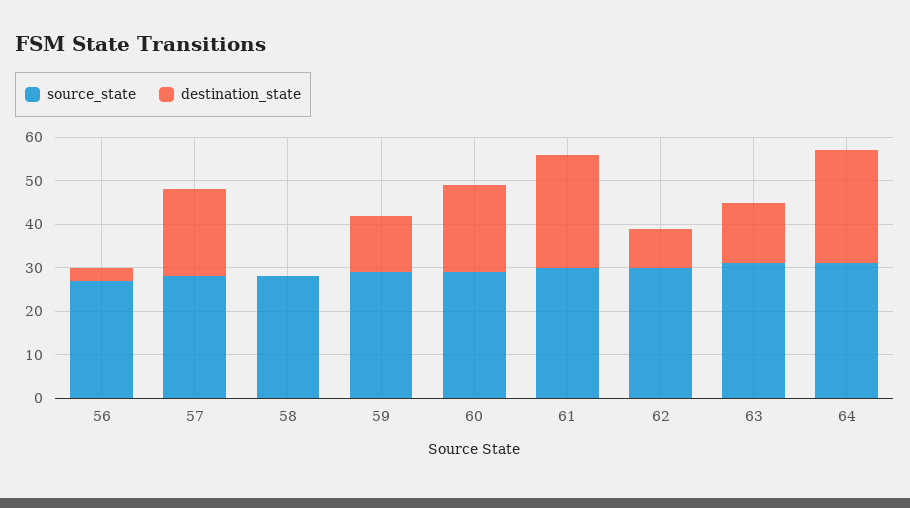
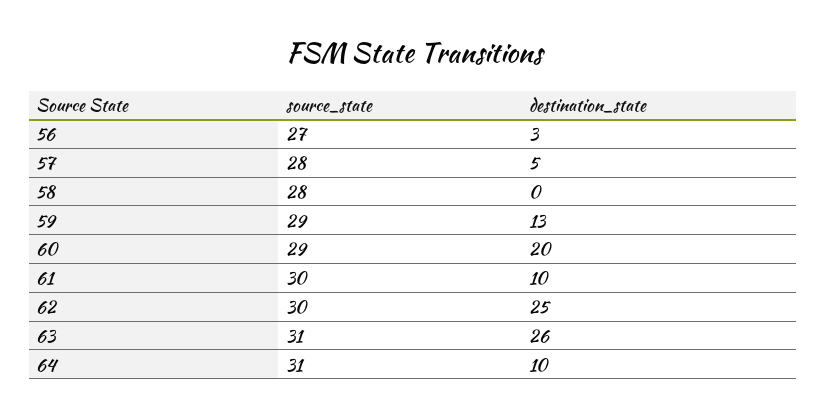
destination_state, 57: 20 -> 5
destination_state, 61: 25 -> 10
destination_state, 62: 10 -> 25
destination_state, 63: 15 -> 26
destination_state, 64: 25 -> 10

